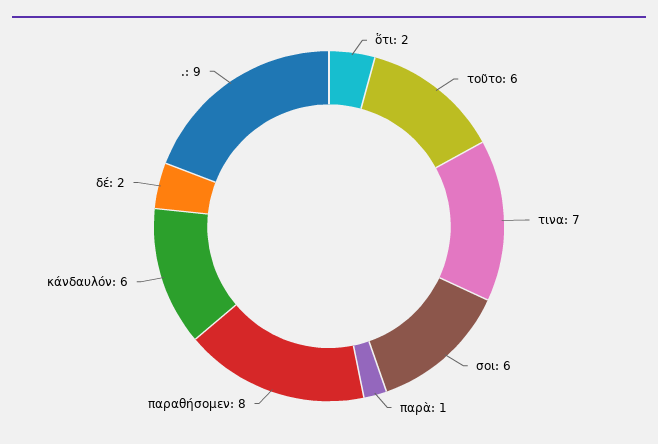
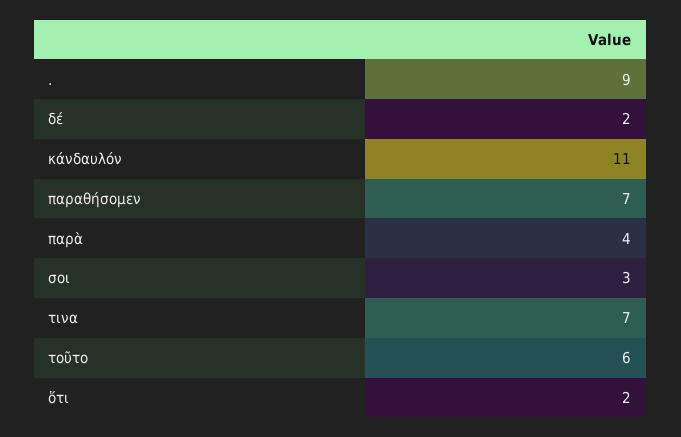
σοι: 6 -> 3
παρὰ: 1 -> 4
παραθήσομεν: 8 -> 7
κάνδαυλόν: 6 -> 11

